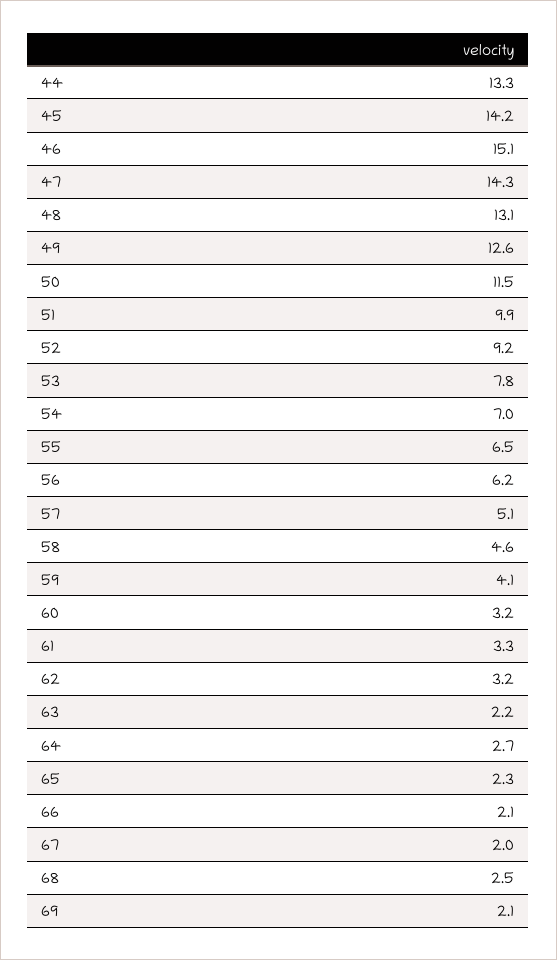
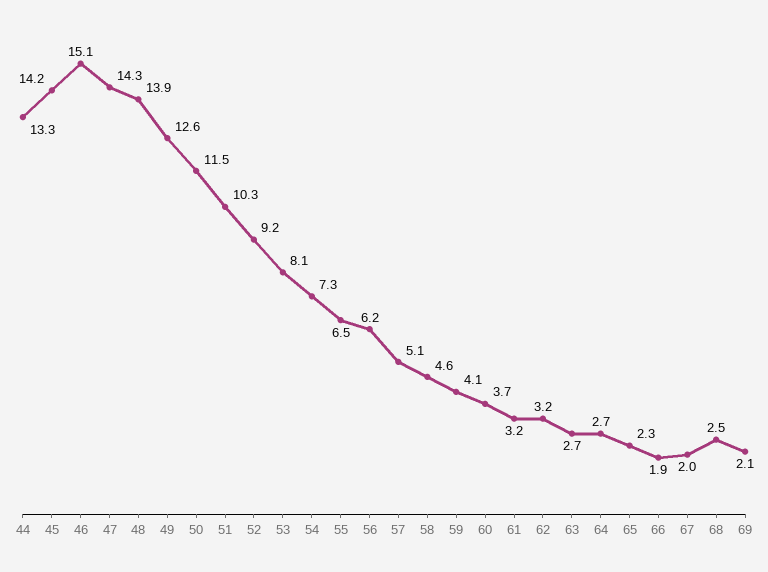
48: 13.1 -> 13.9
51: 9.9 -> 10.3
53: 7.8 -> 8.1
54: 7 -> 7.3
60: 3.2 -> 3.7
61: 3.3 -> 3.2
63: 2.2 -> 2.7
66: 2.1 -> 1.9

